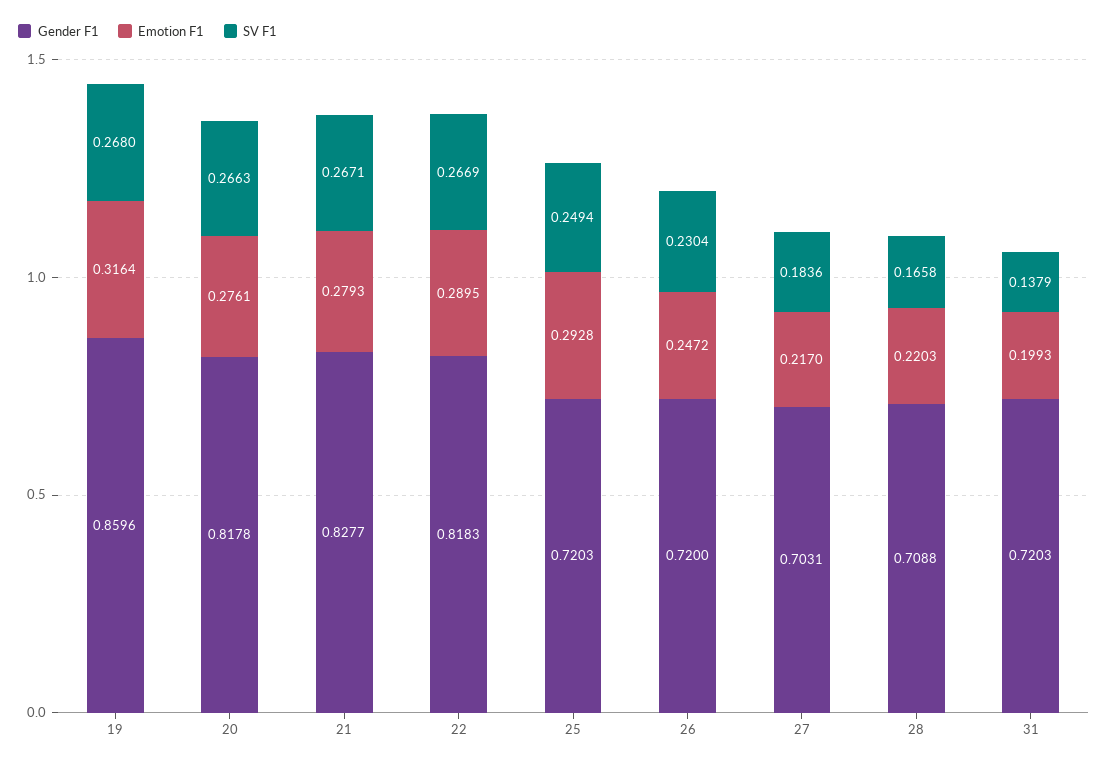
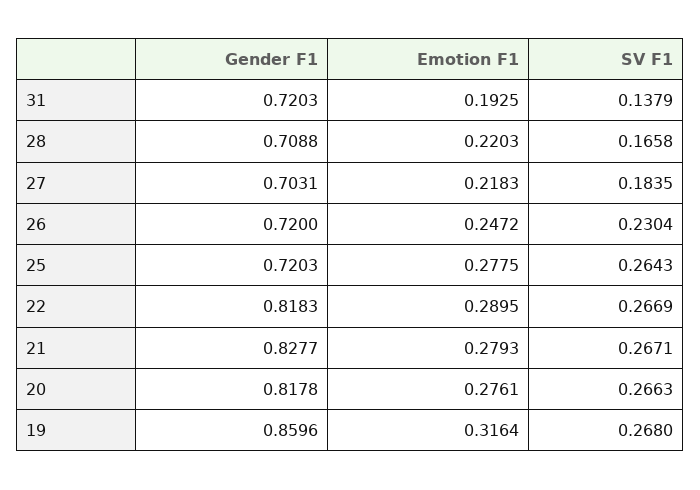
Emotion F1, 25: 0.2928 -> 0.2775
SV F1, 25: 0.2494 -> 0.2643
Emotion F1, 27: 0.217 -> 0.2183
SV F1, 27: 0.1836 -> 0.1835
Emotion F1, 31: 0.1993 -> 0.1925

